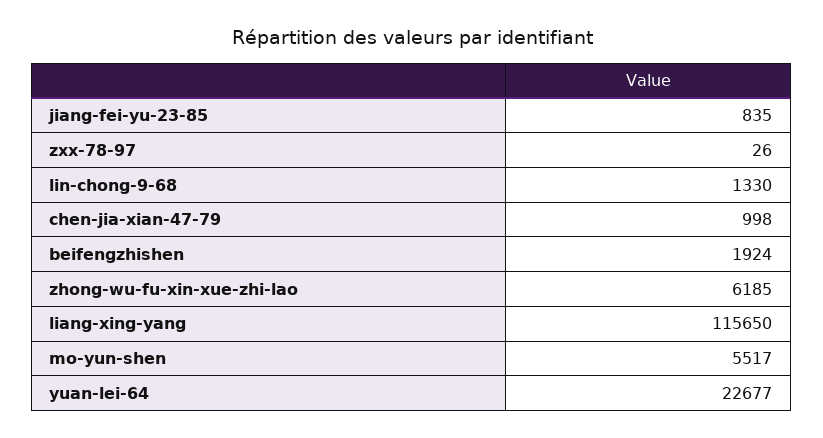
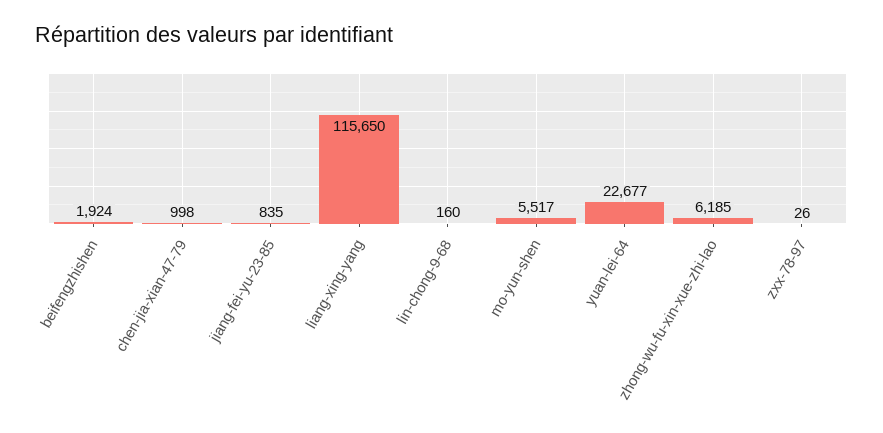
lin-chong-9-68: 1330 -> 160

